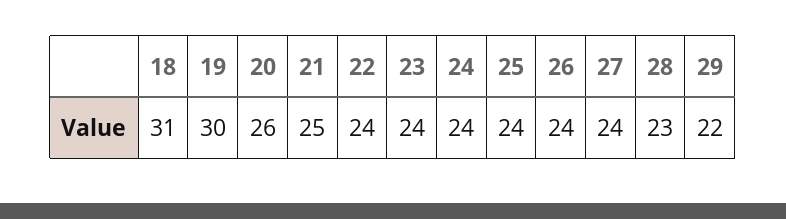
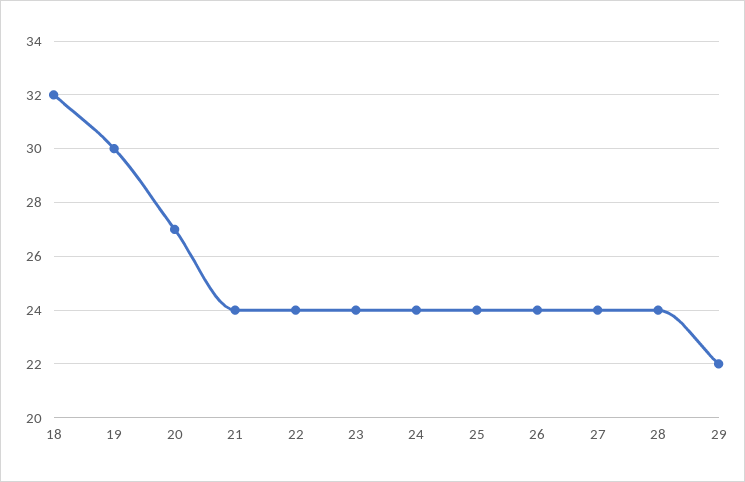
18: 31 -> 32
20: 26 -> 27
21: 25 -> 24
28: 23 -> 24

